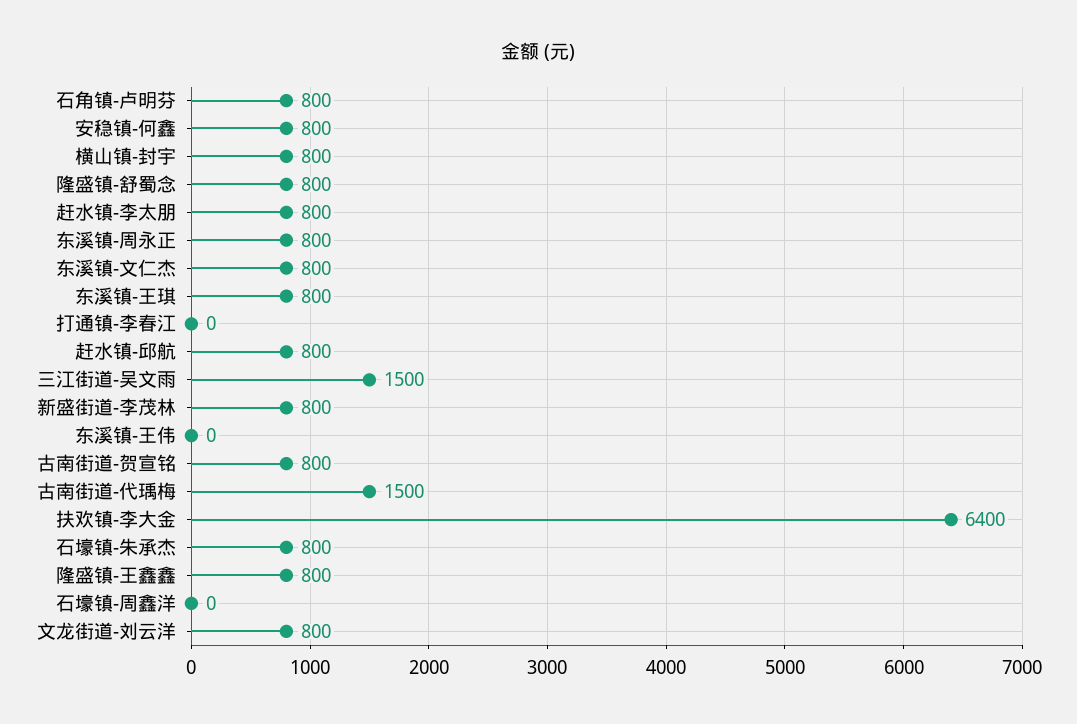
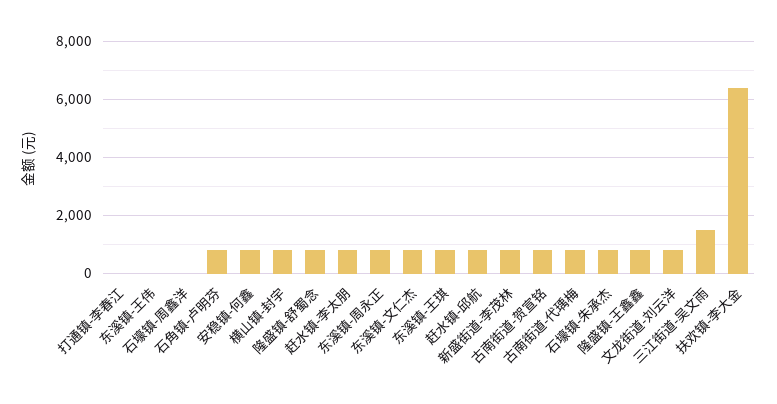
古南街道-代瑀梅: 1500 -> 750

